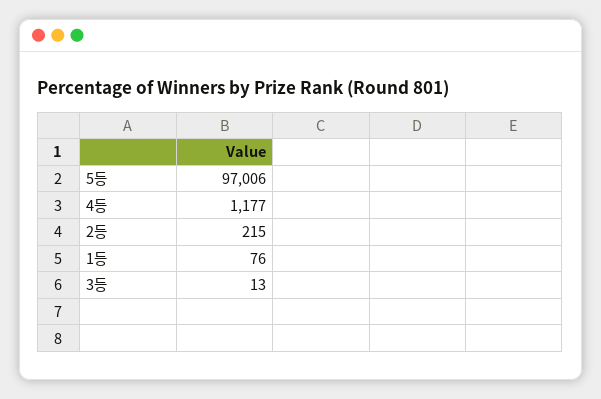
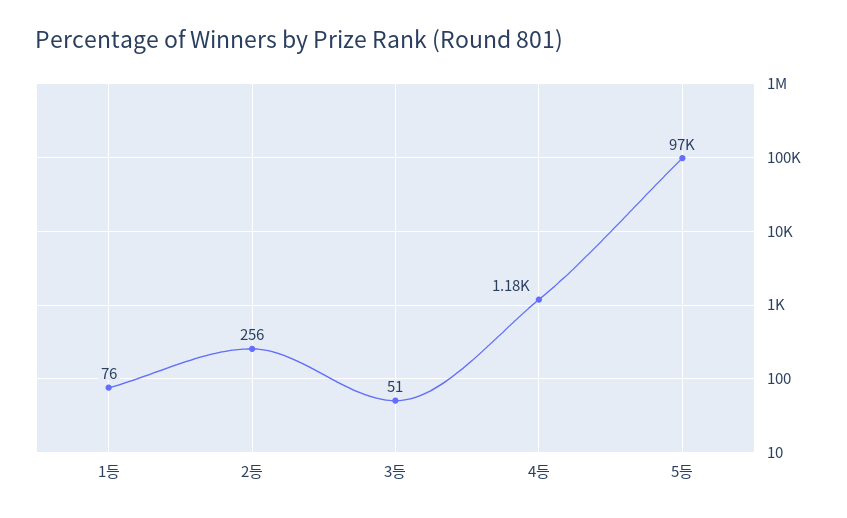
2등: 215 -> 256
3등: 13 -> 51

